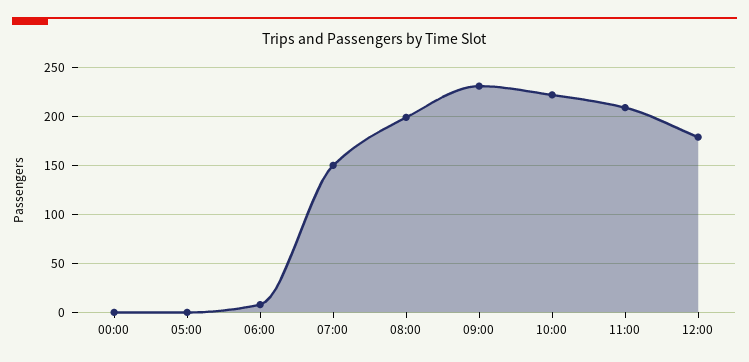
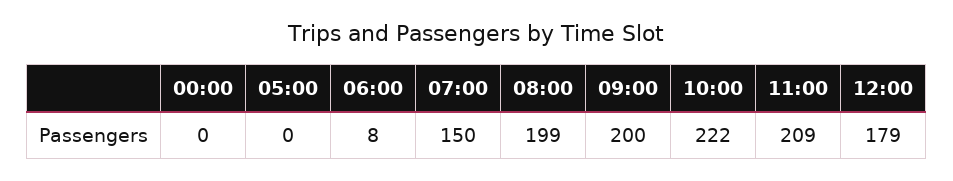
09:00: 230 -> 200

